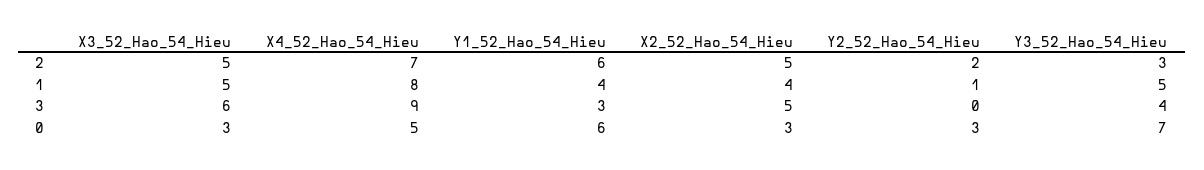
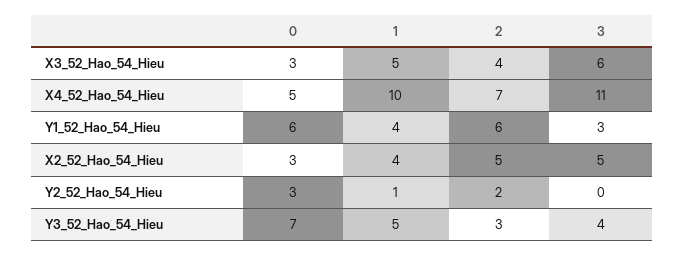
X3_52_Hao_54_Hieu, 2: 5 -> 4
X4_52_Hao_54_Hieu, 1: 8 -> 10
X4_52_Hao_54_Hieu, 3: 9 -> 11

